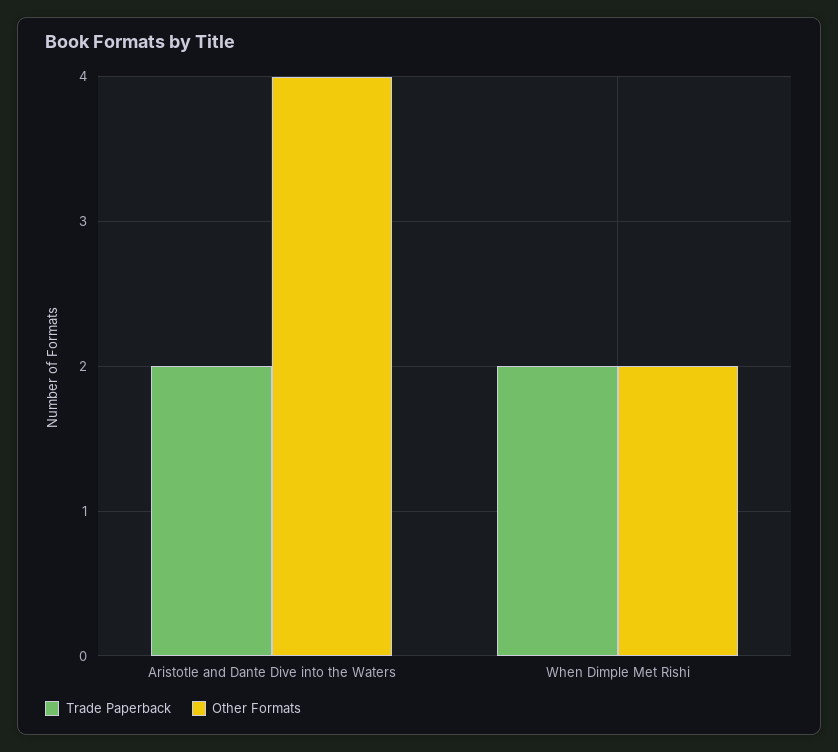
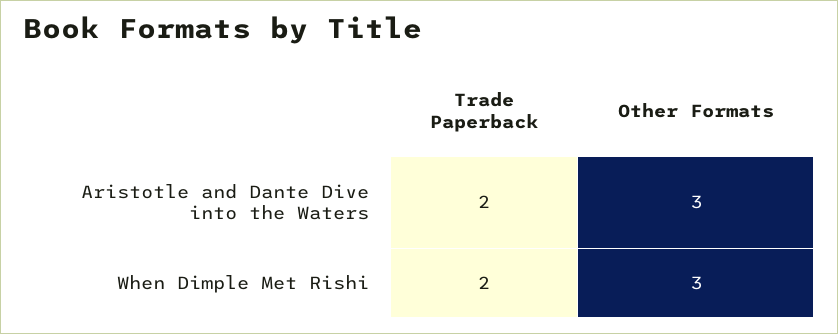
Other Formats, Aristotle and Dante Dive into the Waters: 4 -> 3
Other Formats, When Dimple Met Rishi: 2 -> 3

